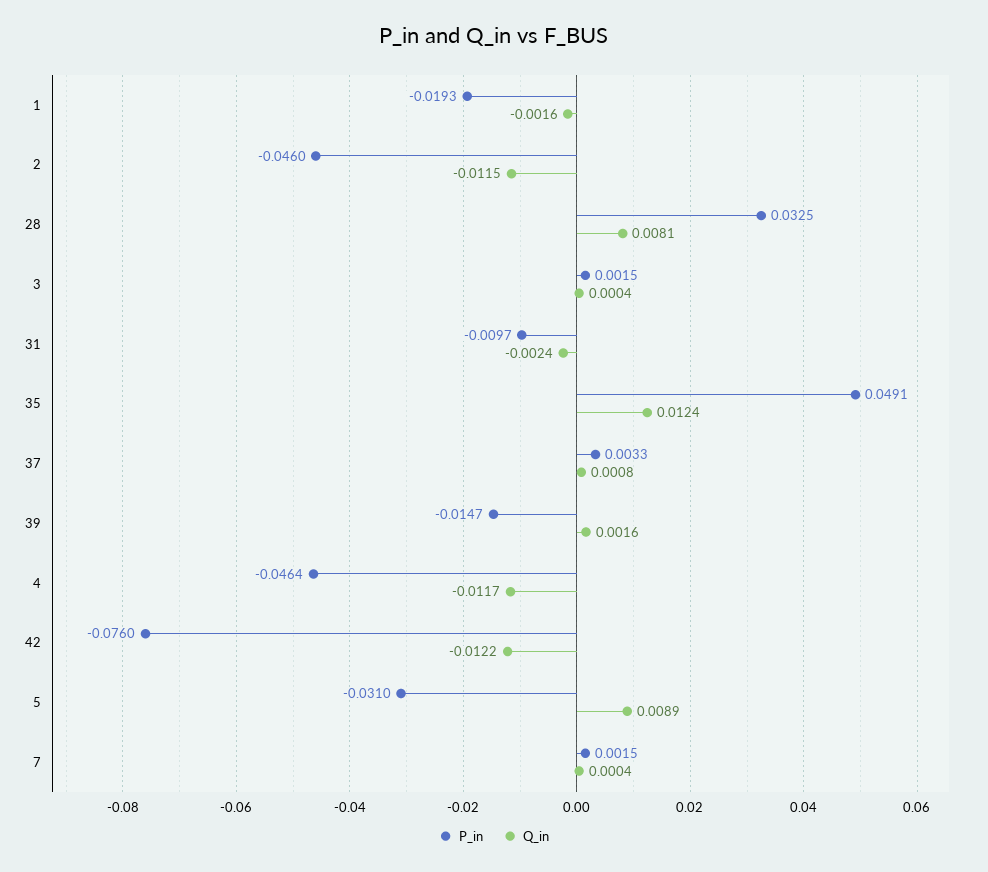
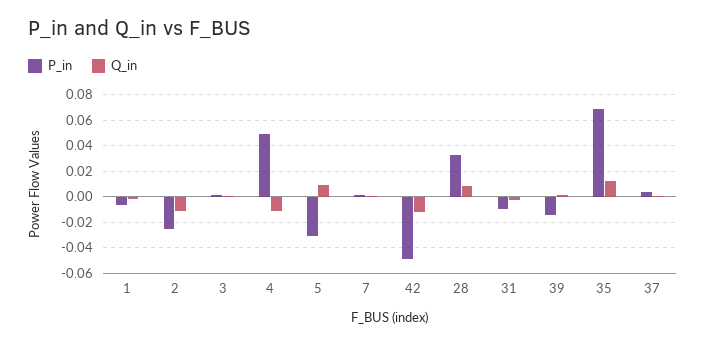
P_in, 1: -0.0193 -> -0.005
P_in, 2: -0.046 -> -0.025
P_in, 35: 0.0491 -> 0.07
P_in, 4: -0.0464 -> 0.05
P_in, 42: -0.076 -> -0.05

